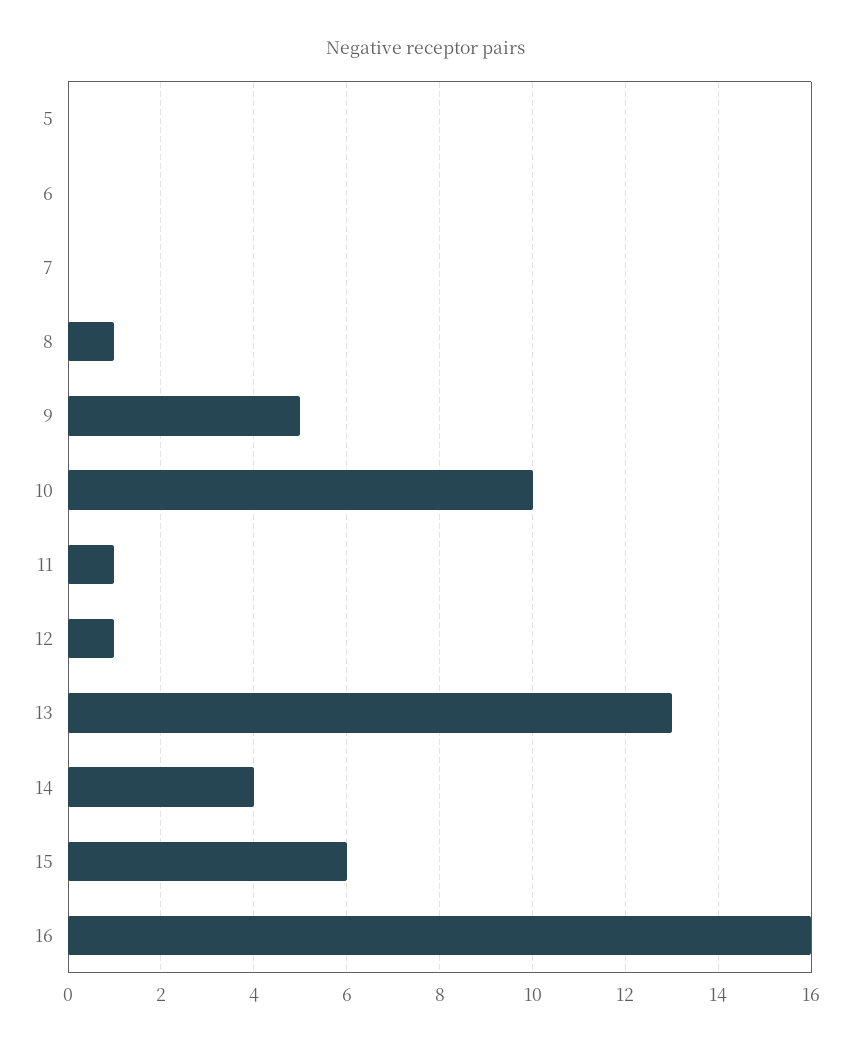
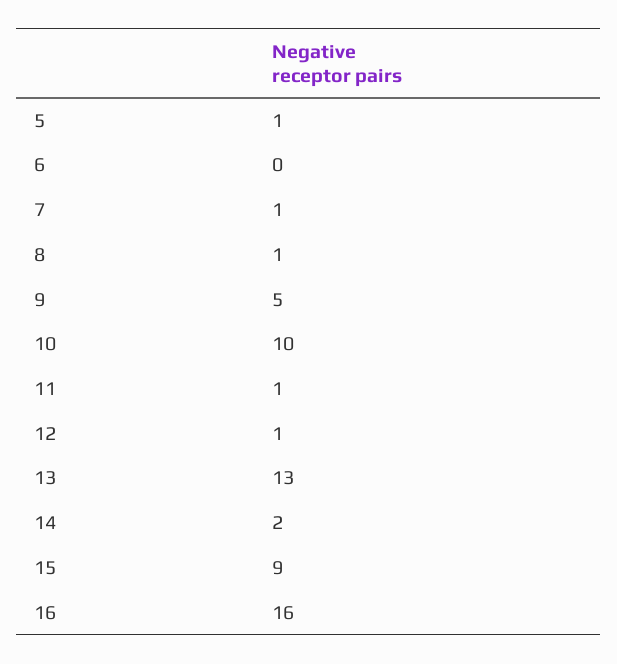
5: 0 -> 1
7: 0 -> 1
14: 4 -> 2
15: 6 -> 9

